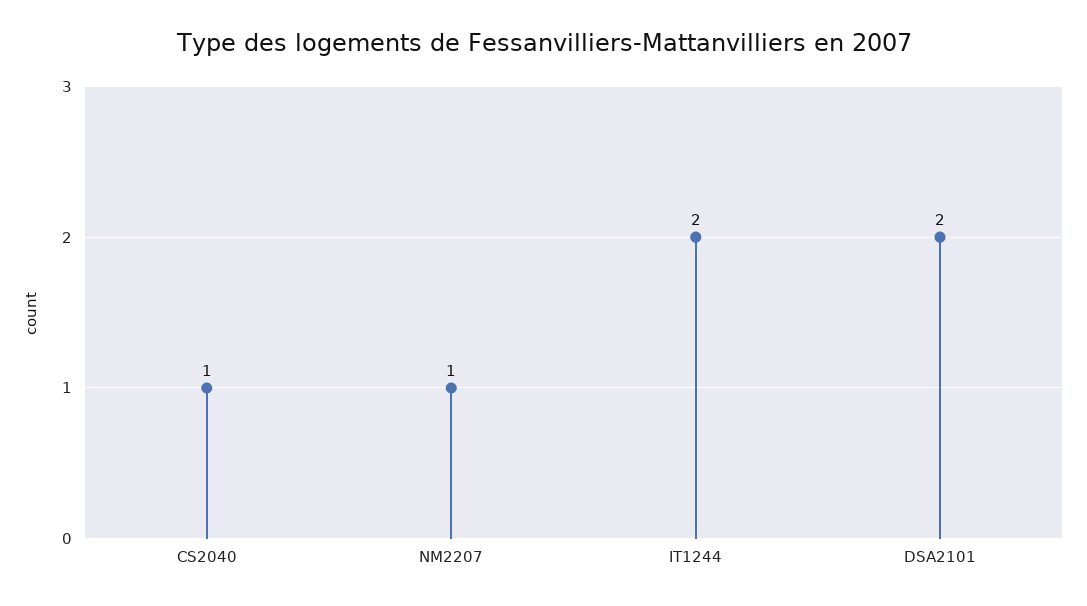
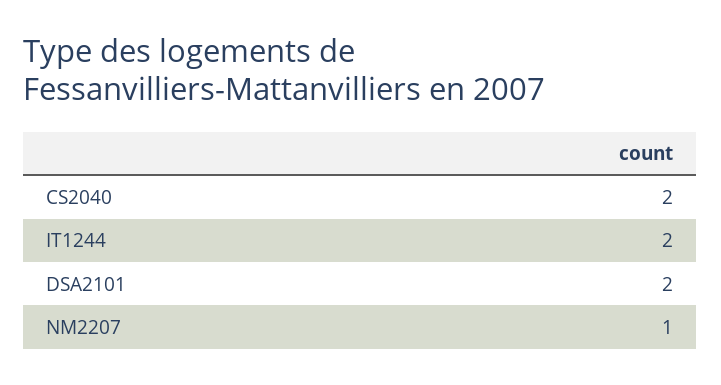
CS2040: 1 -> 2

